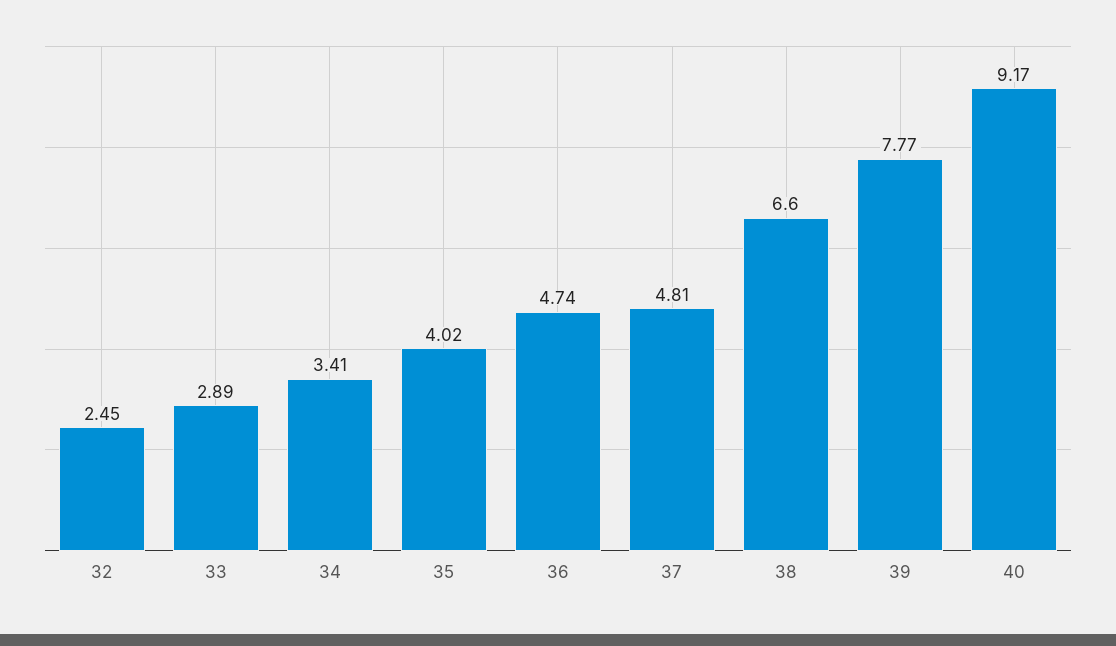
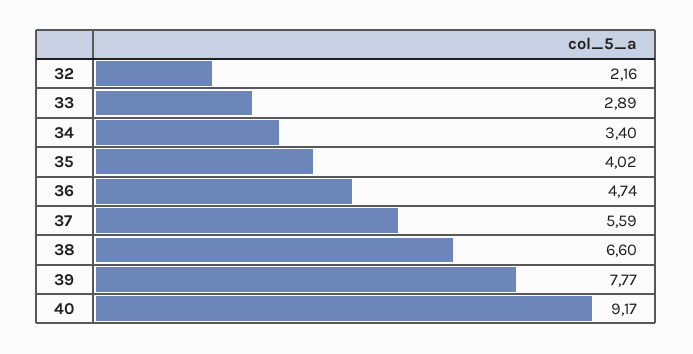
32: 2.45 -> 2.16
34: 3.41 -> 3.4
37: 4.81 -> 5.59

